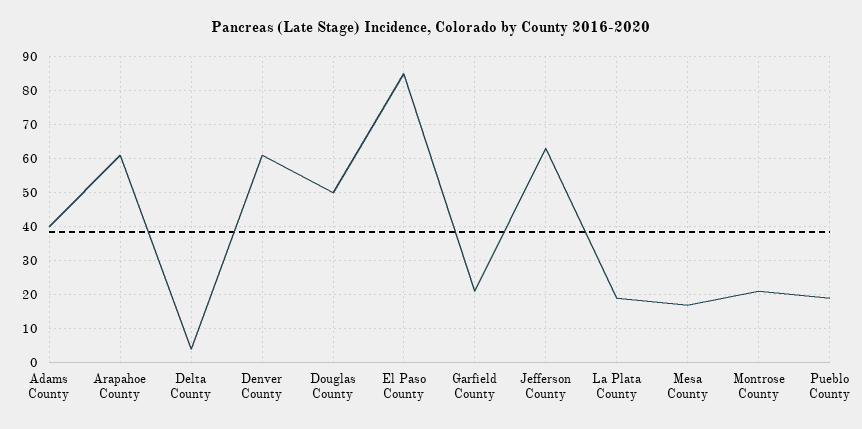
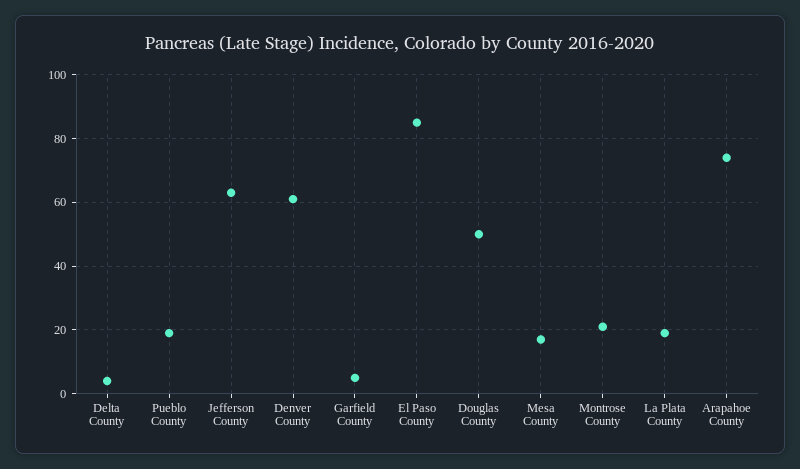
Adams County: 40 -> none
Arapahoe County: 60 -> 75
Garfield County: 20 -> 5

